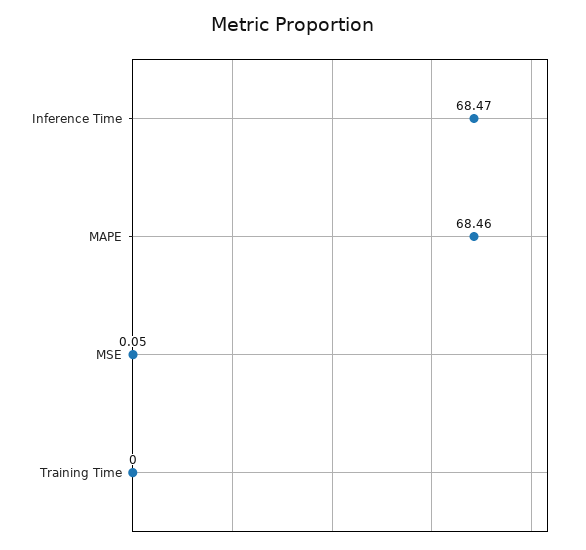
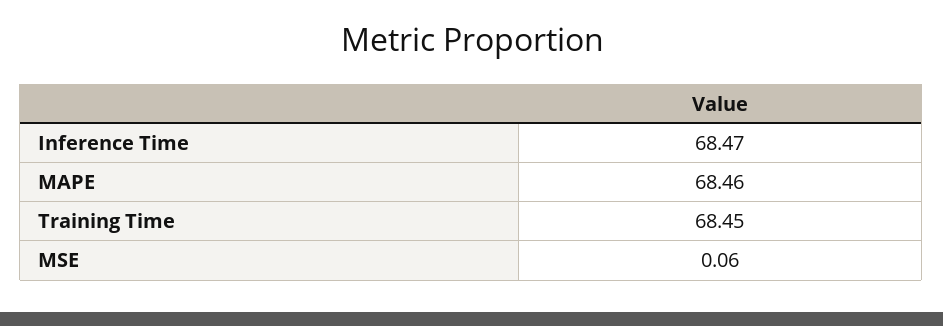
MSE: 0.05 -> 0.06
Training Time: 0 -> 68.45

